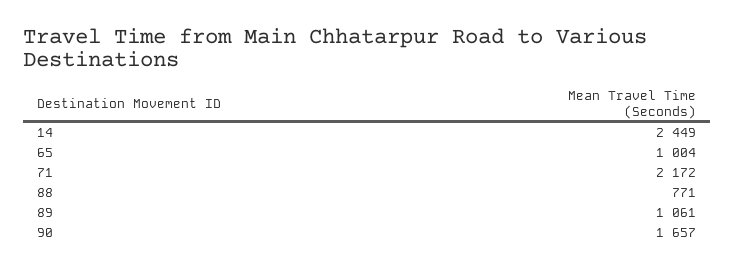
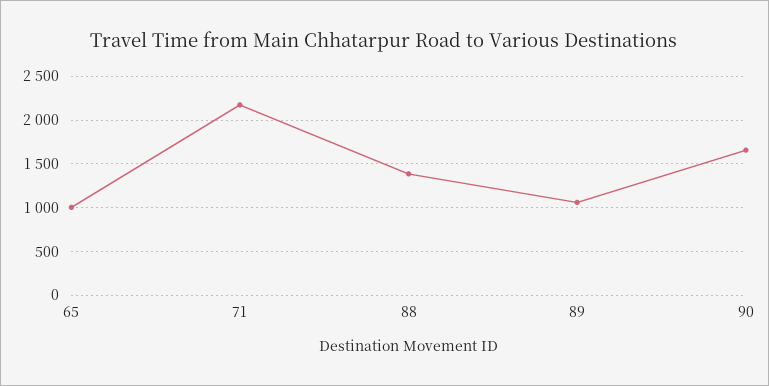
14: 2449 -> none
88: 771 -> 1400

